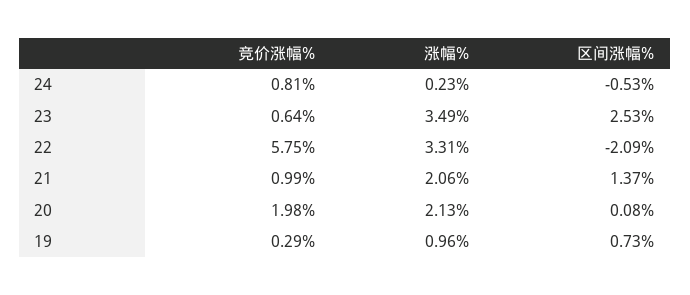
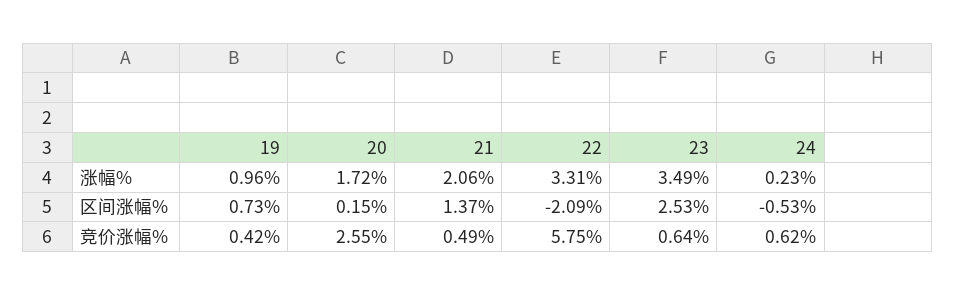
竞价涨幅%, 24: 0.81 -> 0.62
竞价涨幅%, 21: 0.99 -> 0.49
竞价涨幅%, 20: 1.98 -> 2.55
涨幅%, 20: 2.13 -> 1.72
区间涨幅%, 20: 0.08 -> 0.15
竞价涨幅%, 19: 0.29 -> 0.42

